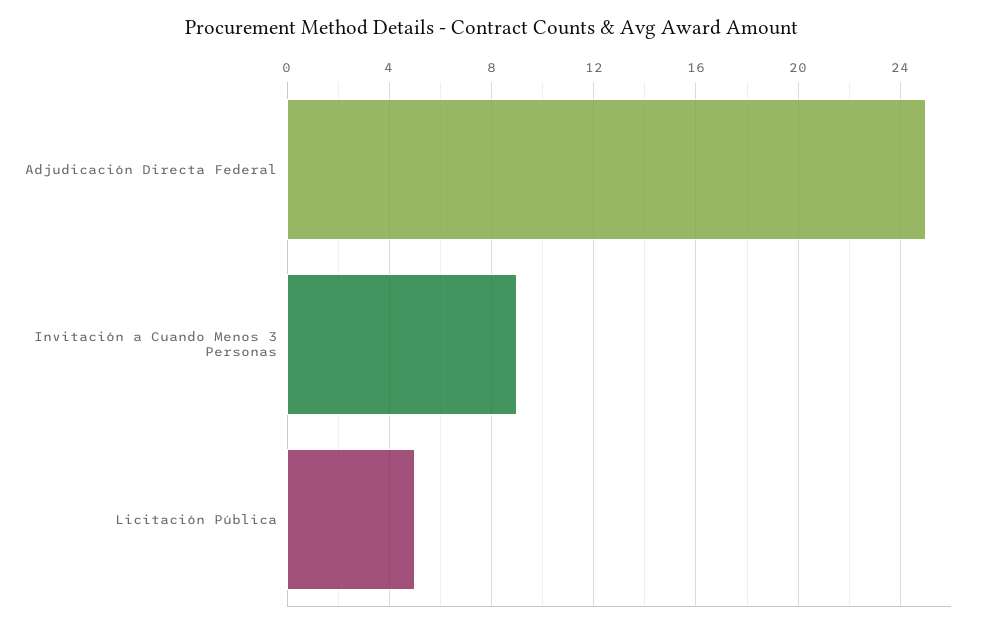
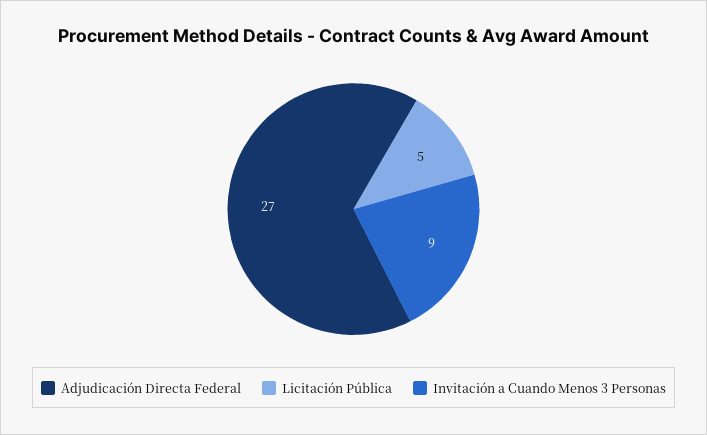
Adjudicación Directa Federal: 25 -> 27

